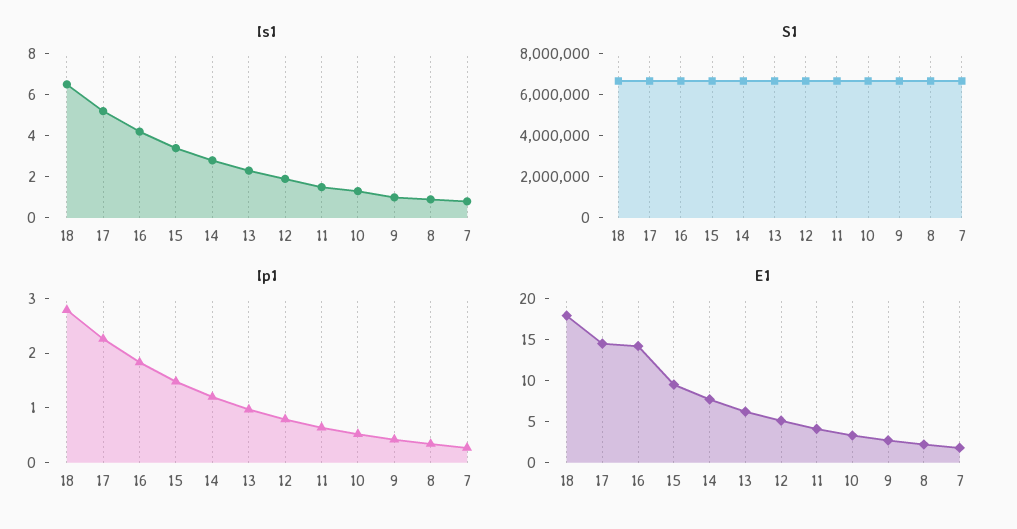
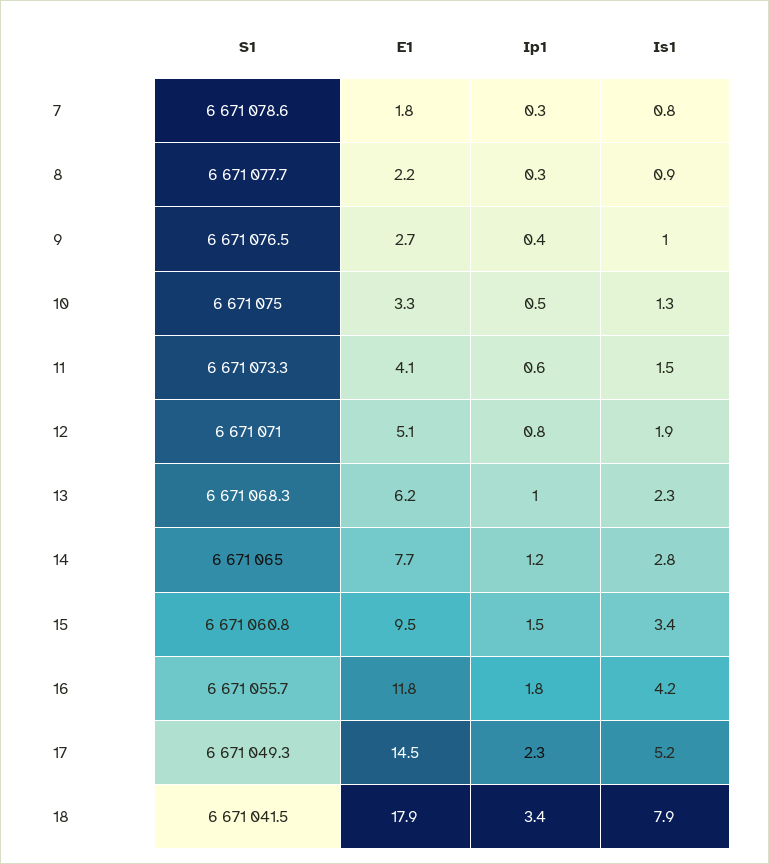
Is1, 18: 6.5 -> 7.9
Ip1, 18: 2.8 -> 3.4
E1, 16: 14 -> 11.8

